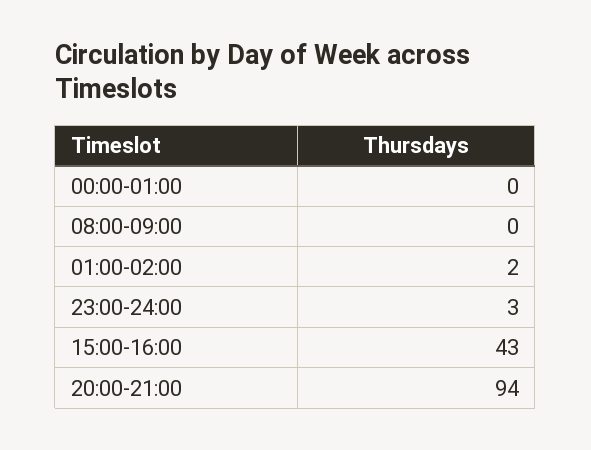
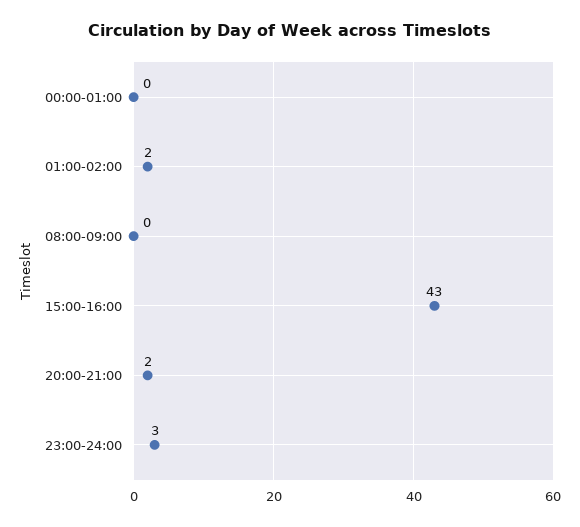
20:00-21:00: 94 -> 2

